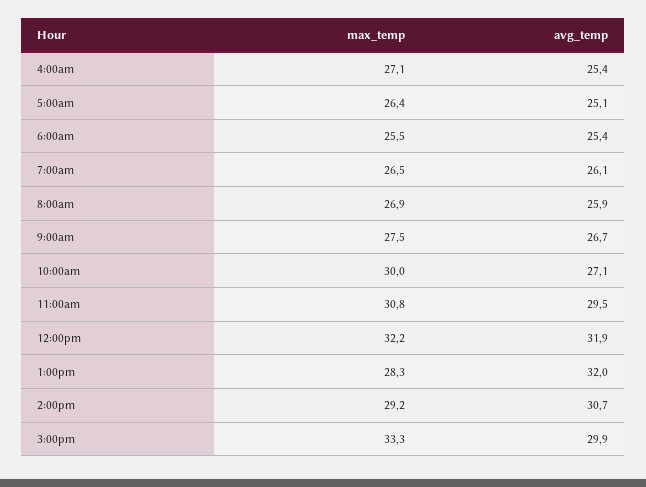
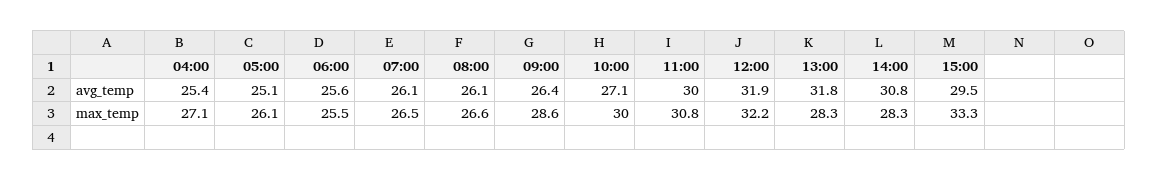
max_temp, 5:00am: 26.4 -> 26.1
avg_temp, 6:00am: 25.4 -> 25.6
max_temp, 8:00am: 26.9 -> 26.6
avg_temp, 8:00am: 25.9 -> 26.1
max_temp, 9:00am: 27.5 -> 28.6
avg_temp, 9:00am: 26.7 -> 26.4
avg_temp, 11:00am: 29.5 -> 30
avg_temp, 1:00pm: 32 -> 31.8
max_temp, 2:00pm: 29.2 -> 28.3
avg_temp, 2:00pm: 30.7 -> 30.8
avg_temp, 3:00pm: 29.9 -> 29.5

